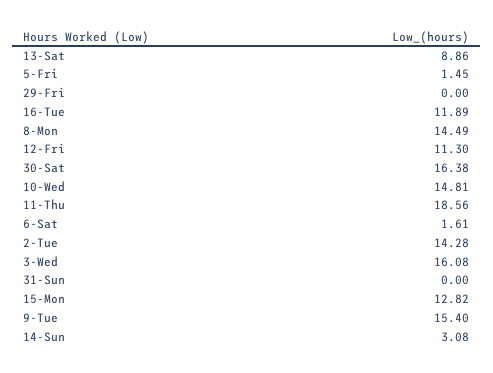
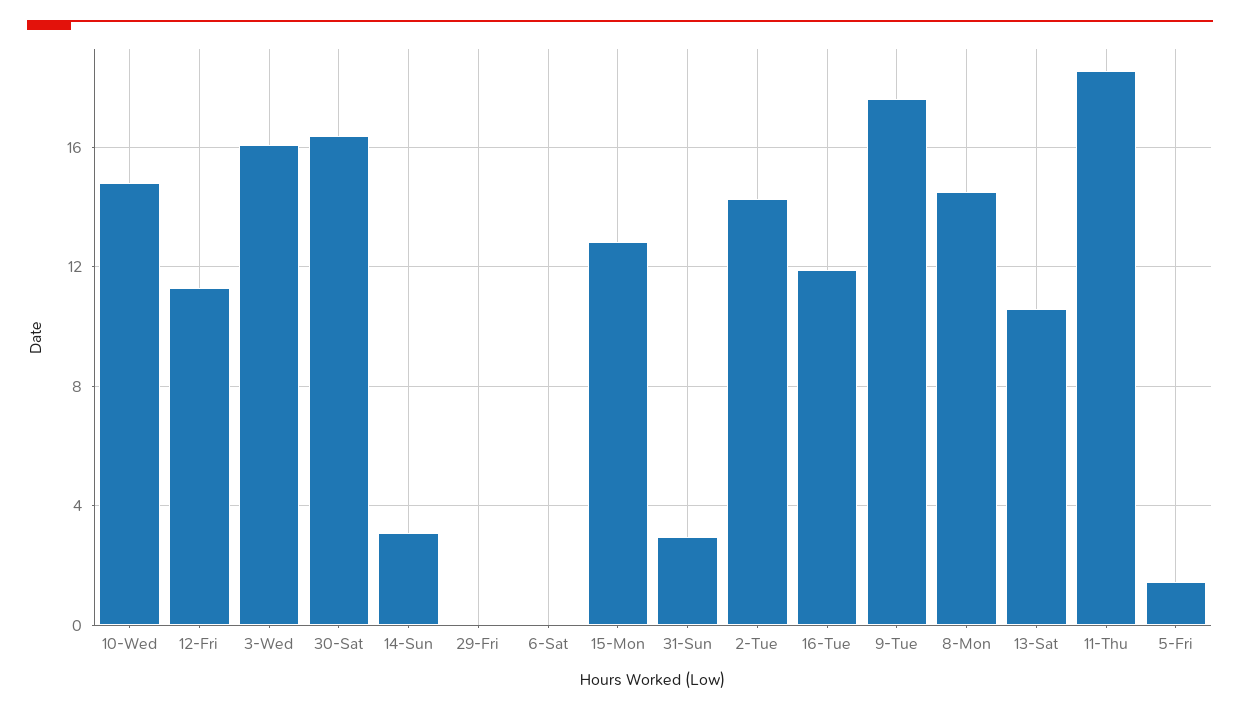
13-Sat: 8.86 -> 10.5
6-Sat: 1.61 -> 0
31-Sun: 0 -> 3
9-Tue: 15.4 -> 17.5

